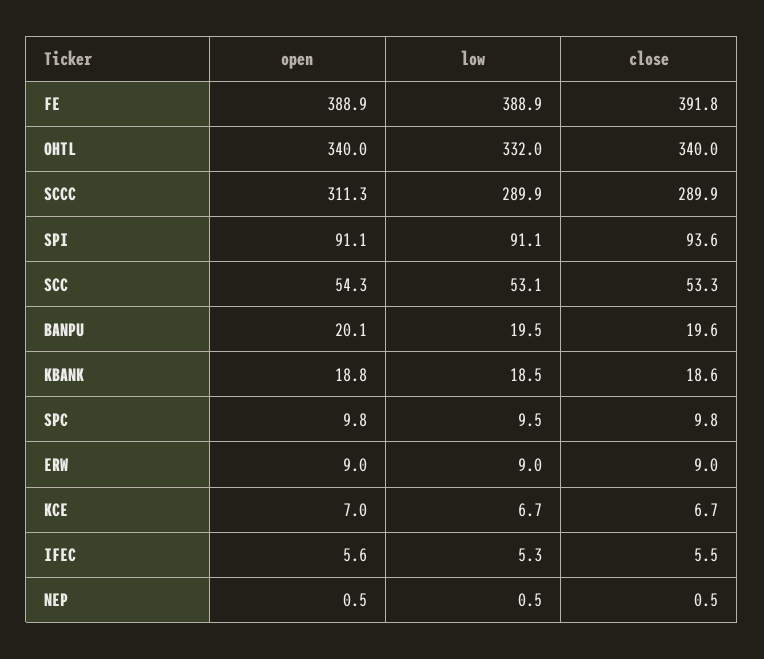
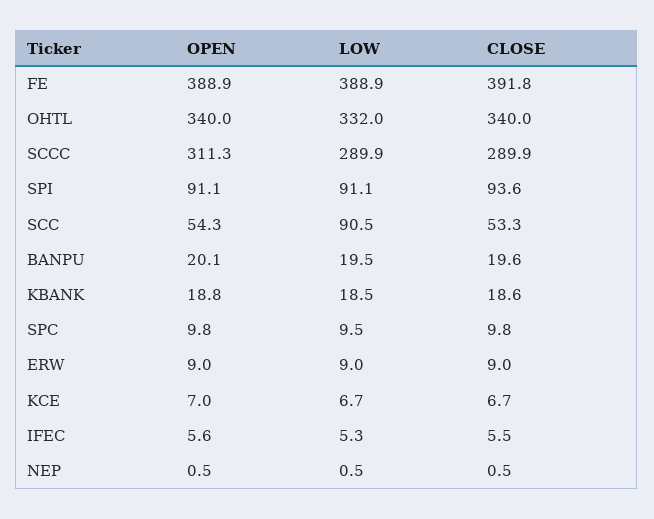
low, SCC: 53.1 -> 90.5

